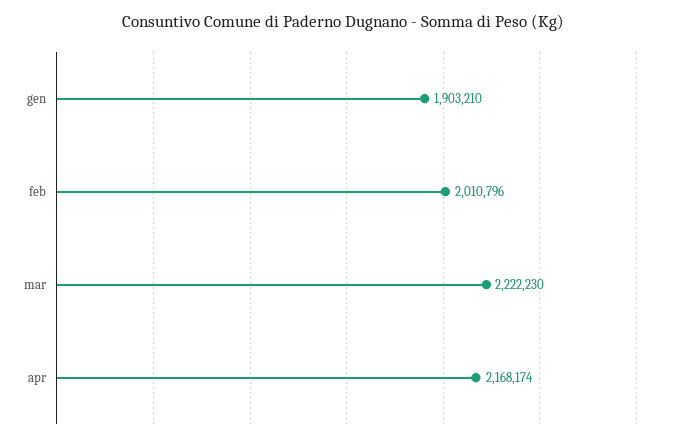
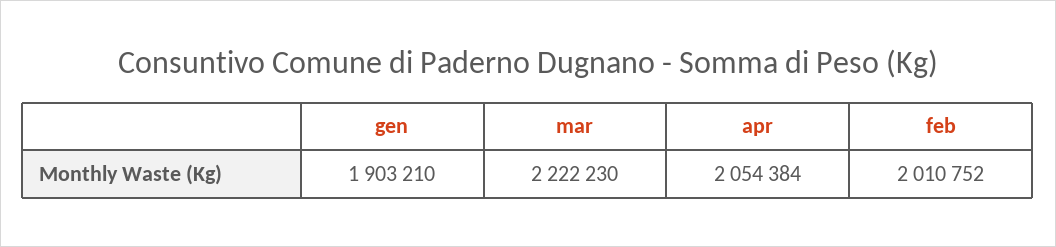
feb: 2010796 -> 2010752
apr: 2168174 -> 2054384

